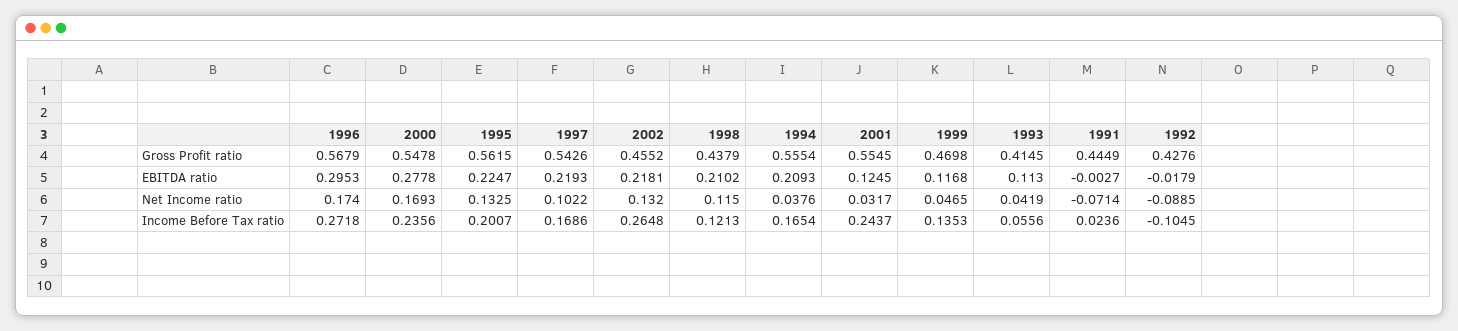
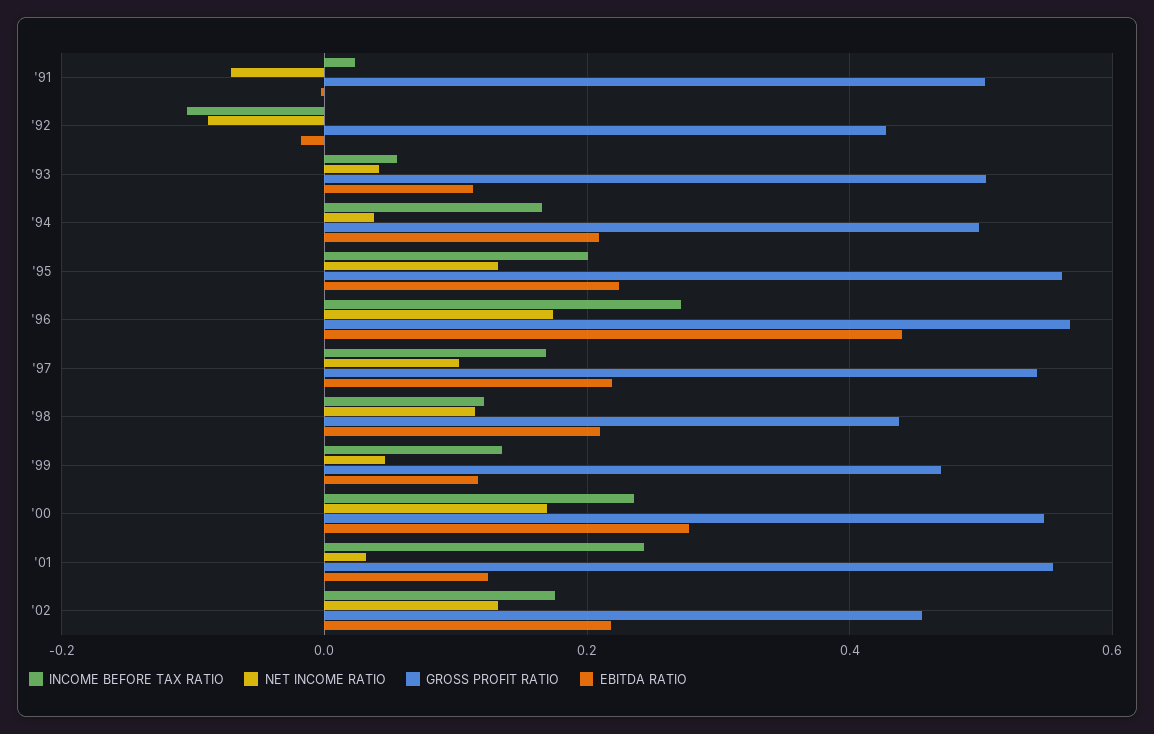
Gross Profit ratio, 1994: 0.5554 -> 0.5
Gross Profit ratio, 1993: 0.4145 -> 0.5
Gross Profit ratio, 1991: 0.4449 -> 0.5
EBITDA ratio, 1996: 0.2953 -> 0.44
Income Before Tax ratio, 2002: 0.2648 -> 0.18

